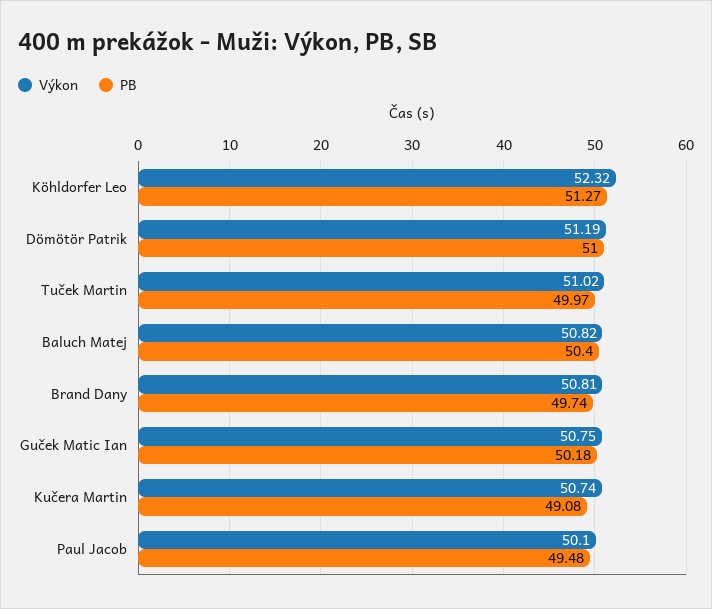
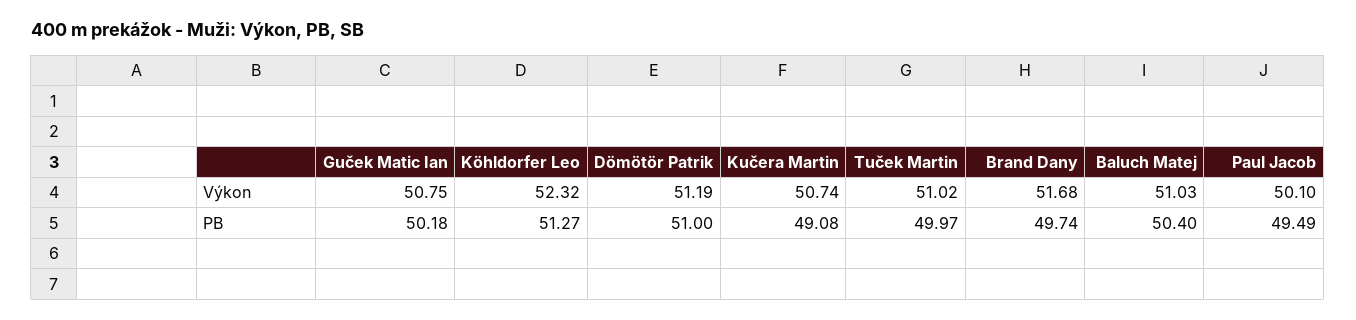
Výkon, Baluch Matej: 50.82 -> 51.03
Výkon, Brand Dany: 50.81 -> 51.68
PB, Paul Jacob: 49.48 -> 49.49

